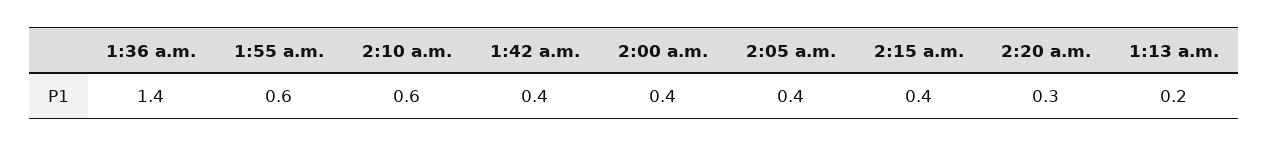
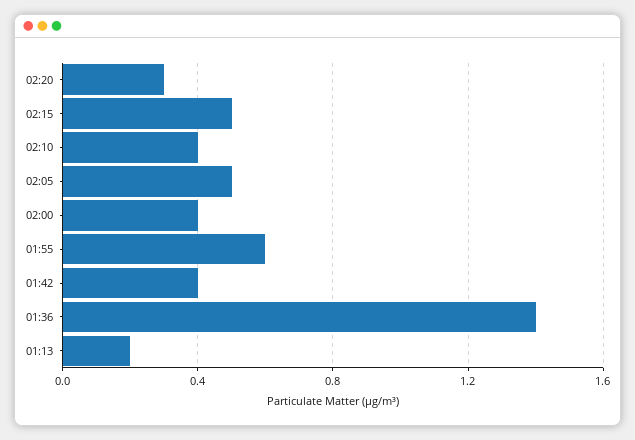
2:10 a.m.: 0.6 -> 0.4
2:05 a.m.: 0.4 -> 0.5
2:15 a.m.: 0.4 -> 0.5

